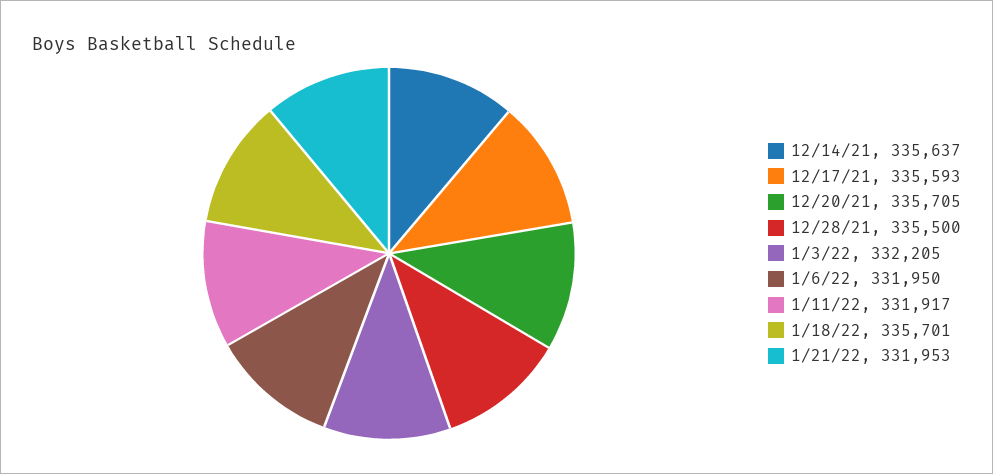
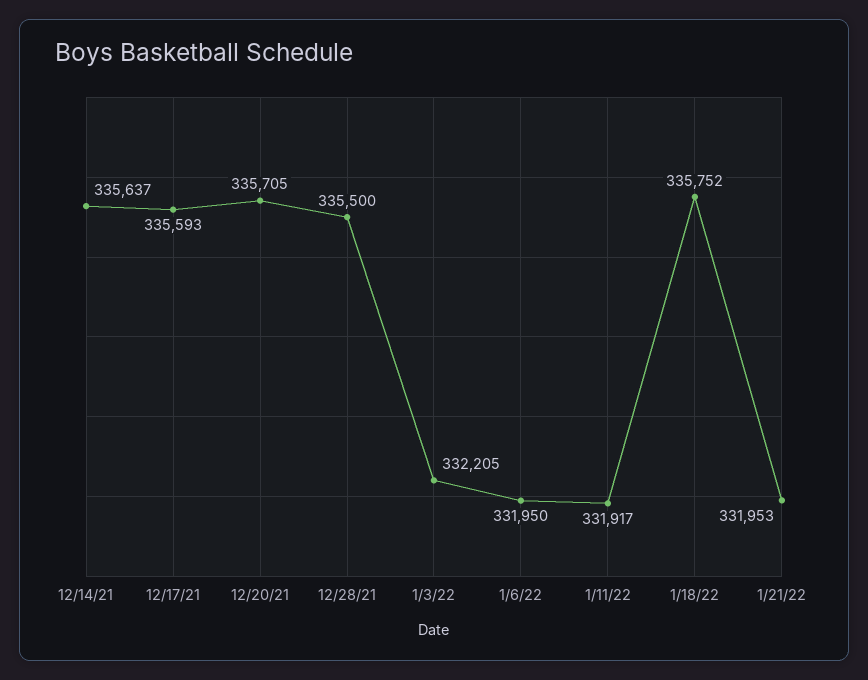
1/18/22: 335701 -> 335752

